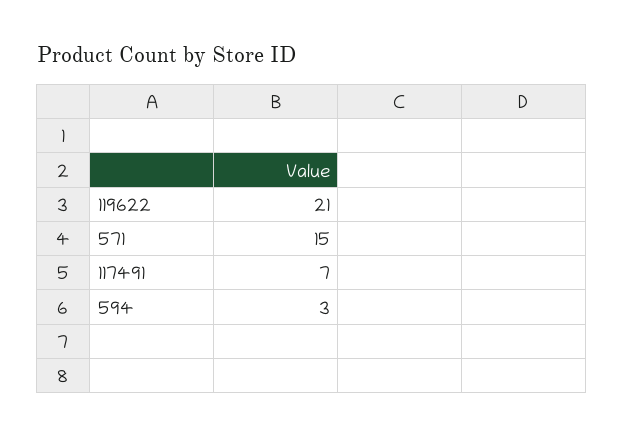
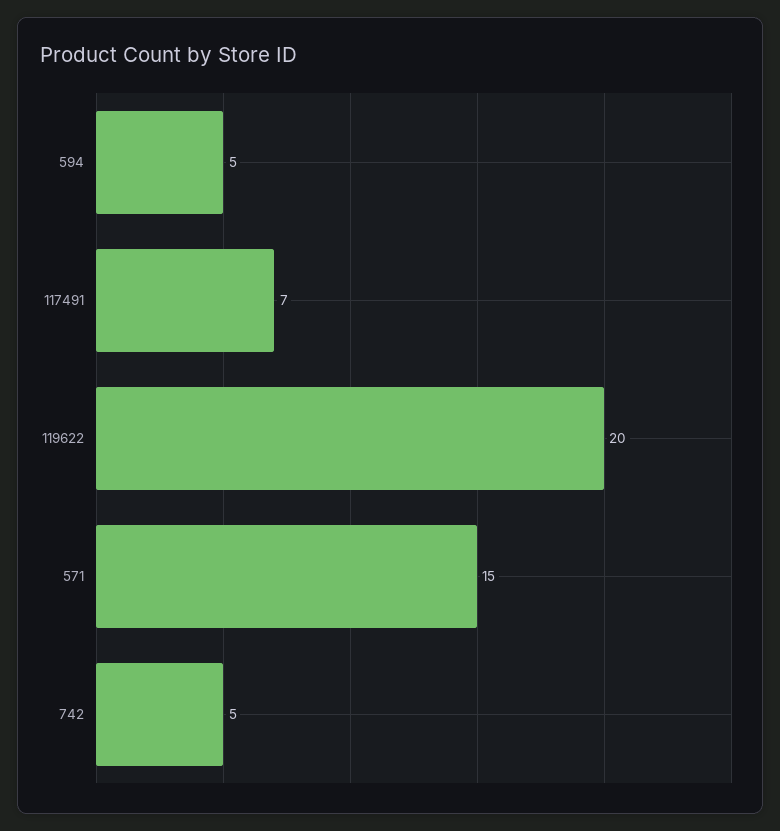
119622: 21 -> 20
594: 3 -> 5
742: none -> 5

